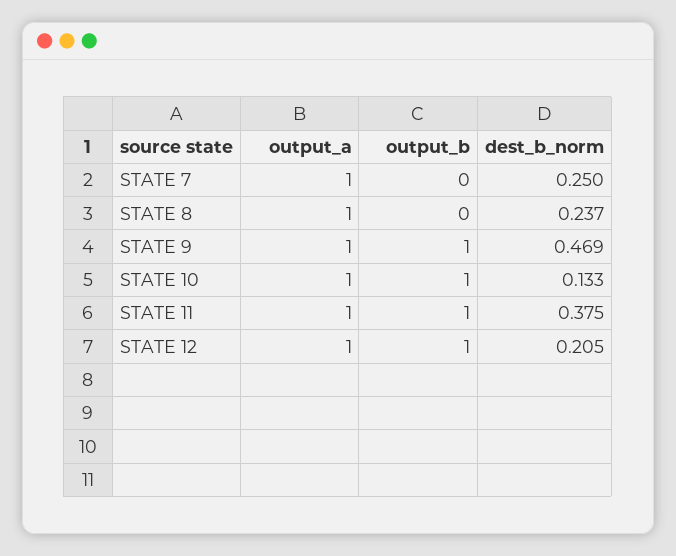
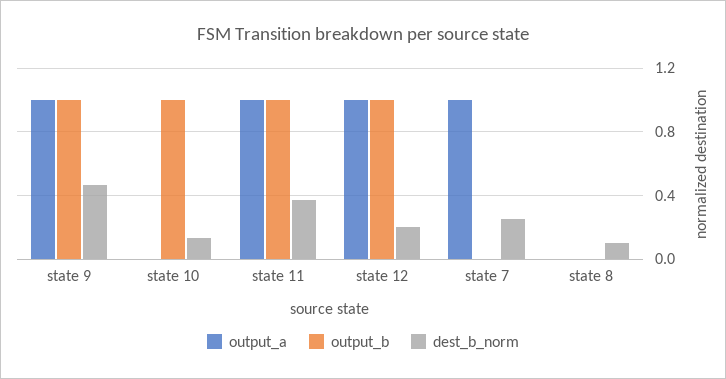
output_a, STATE 8: 1 -> 0
dest_b_norm, STATE 8: 0.237 -> 0.1
output_a, STATE 10: 1 -> 0

